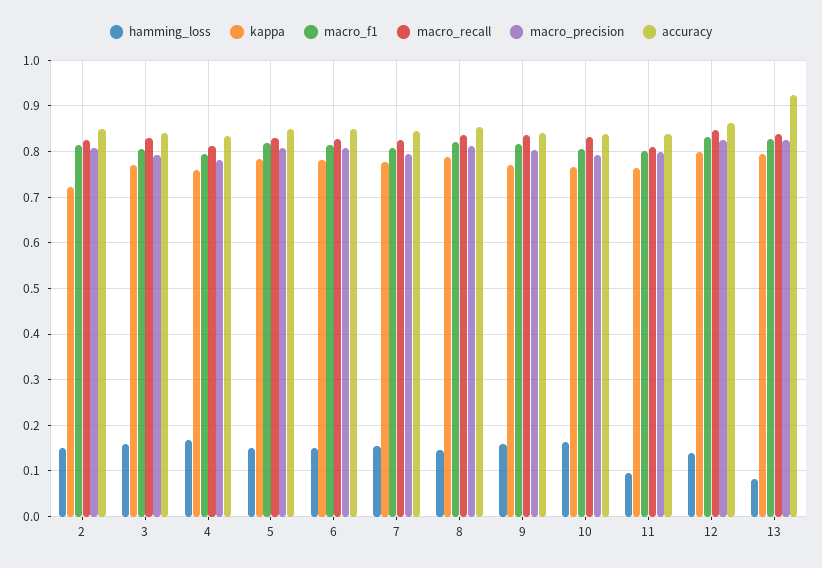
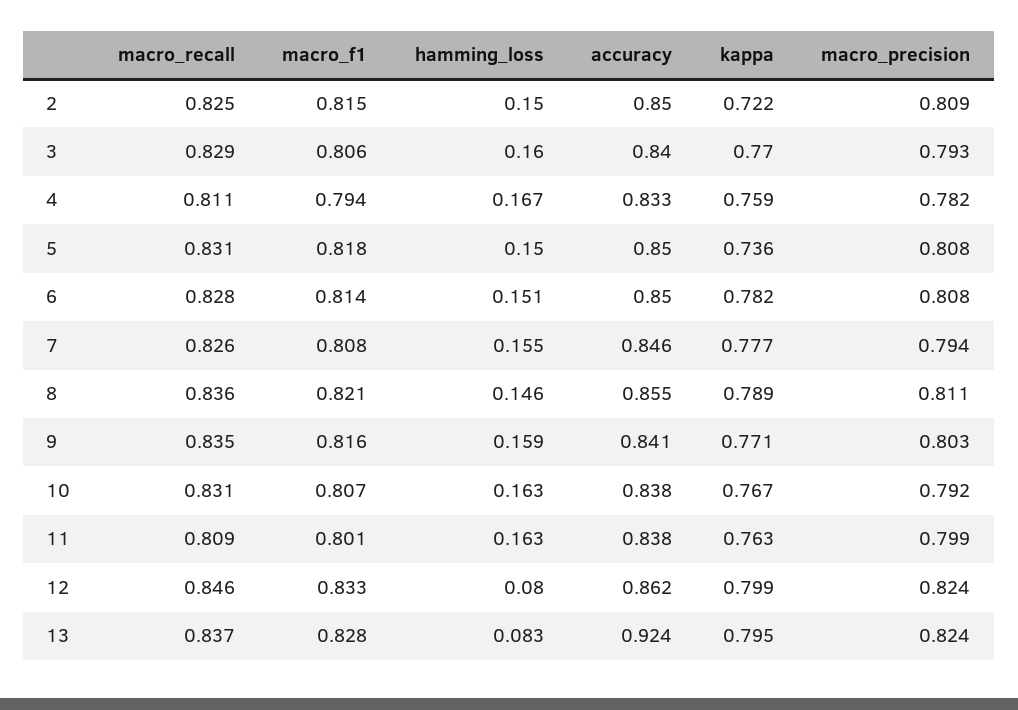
kappa, 5: 0.78 -> 0.736
hamming_loss, 11: 0.1 -> 0.163
hamming_loss, 12: 0.14 -> 0.08

